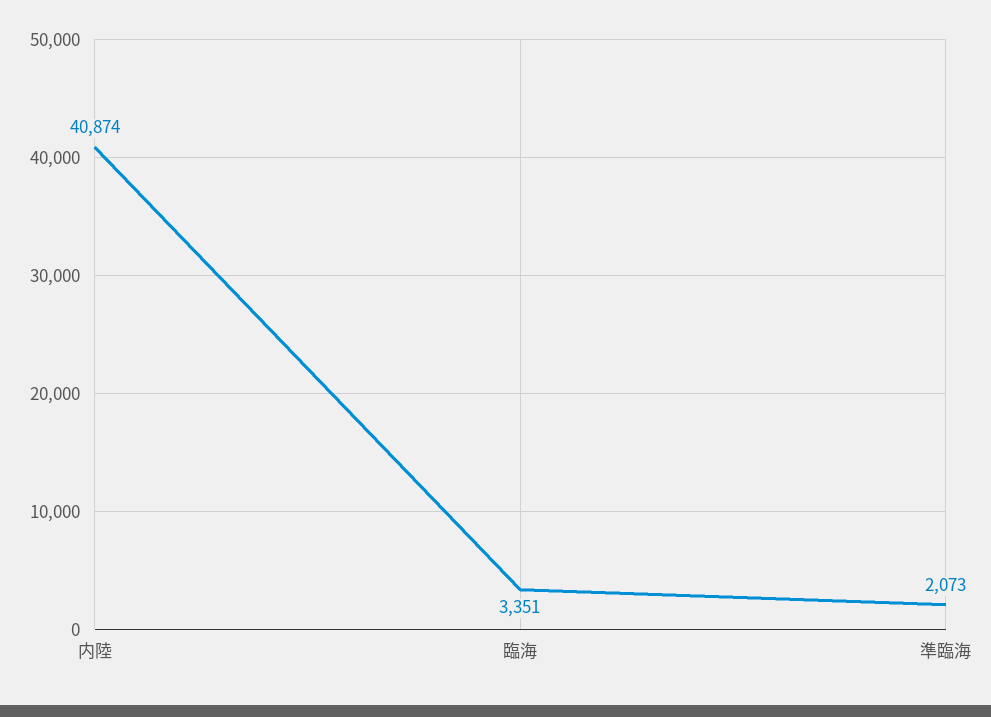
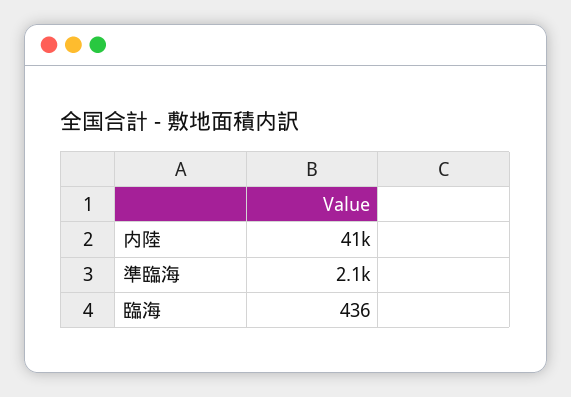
臨海: 3351 -> 436

